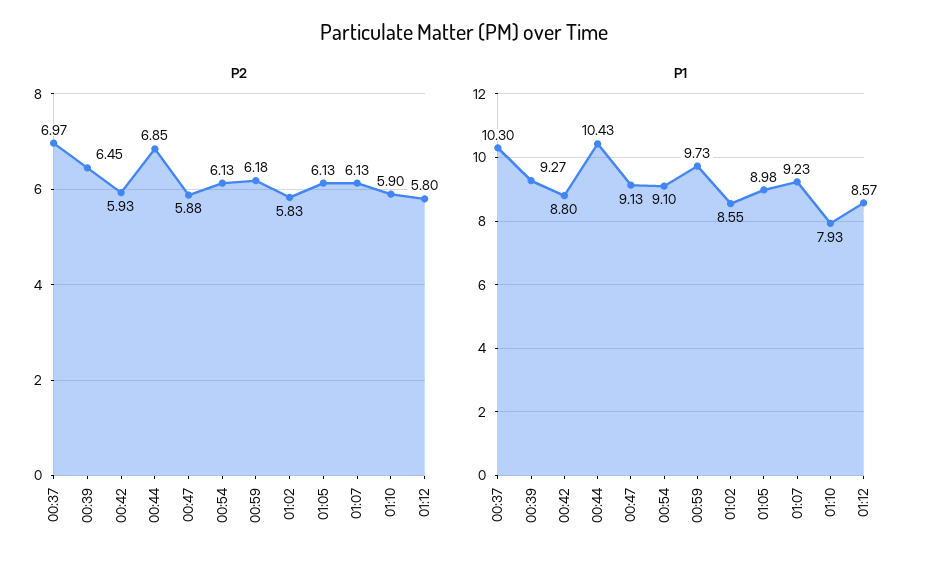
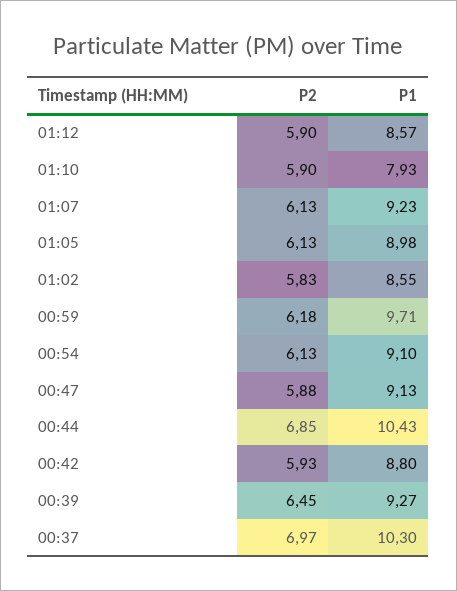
P2, 01:12: 5.8 -> 5.9
P1, 00:59: 9.73 -> 9.71

